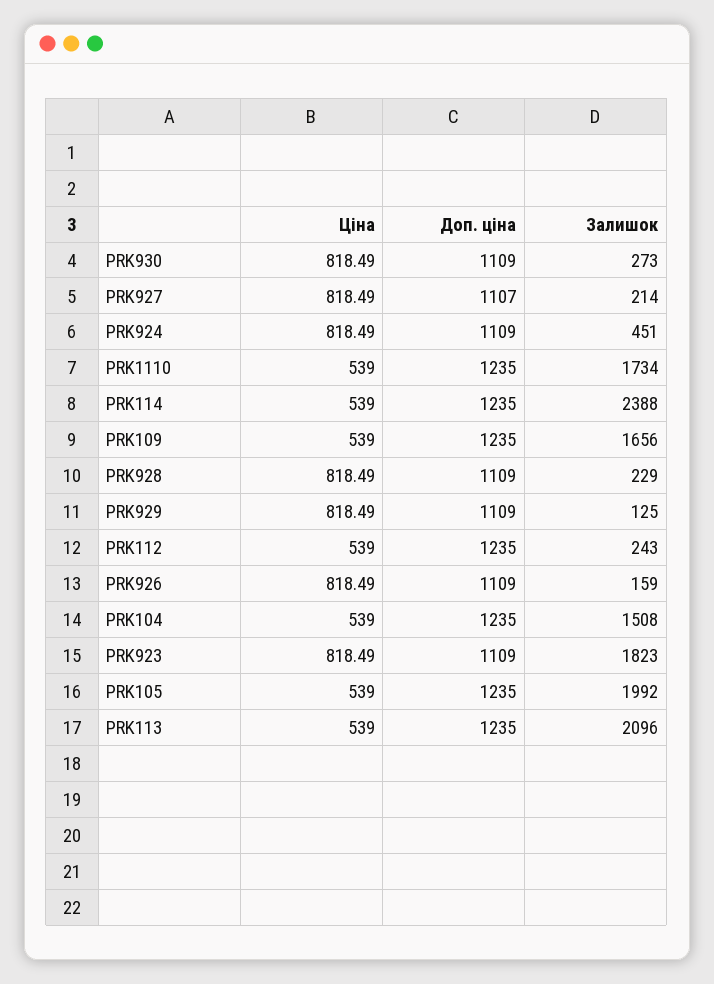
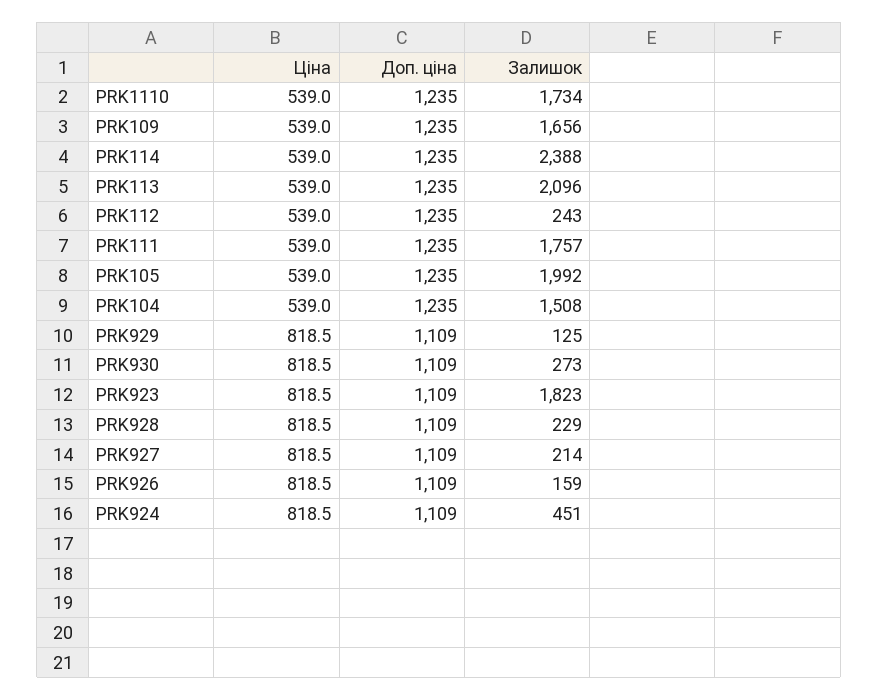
Доп. ціна, PRK927: 1107 -> 1109
Ціна, PRK111: none -> 539
Доп. ціна, PRK111: none -> 1235
Залишок, PRK111: none -> 1757

